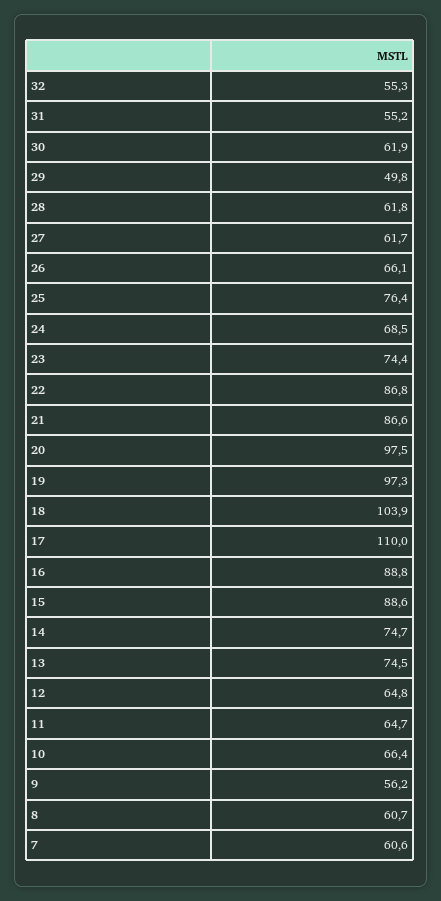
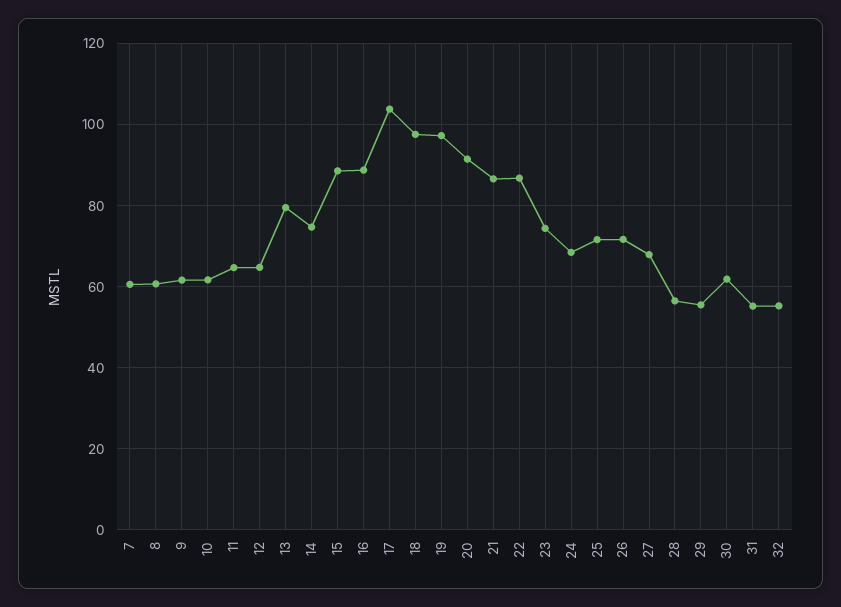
29: 49.8 -> 56
28: 61.8 -> 56
27: 61.7 -> 68
26: 66.1 -> 72
25: 76.4 -> 72
20: 97.5 -> 92
18: 103.9 -> 98
17: 110 -> 104
13: 74.5 -> 80
10: 66.4 -> 62
9: 56.2 -> 62

